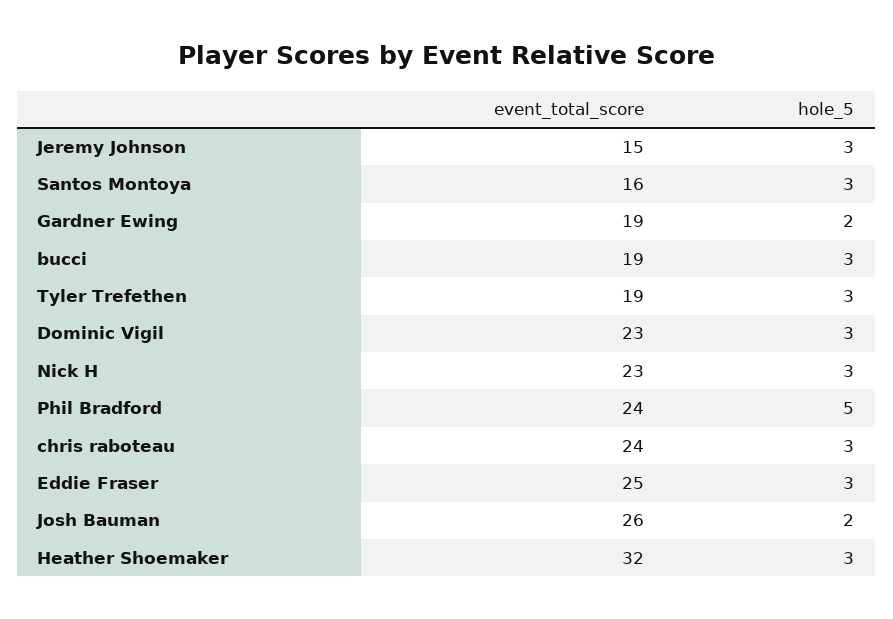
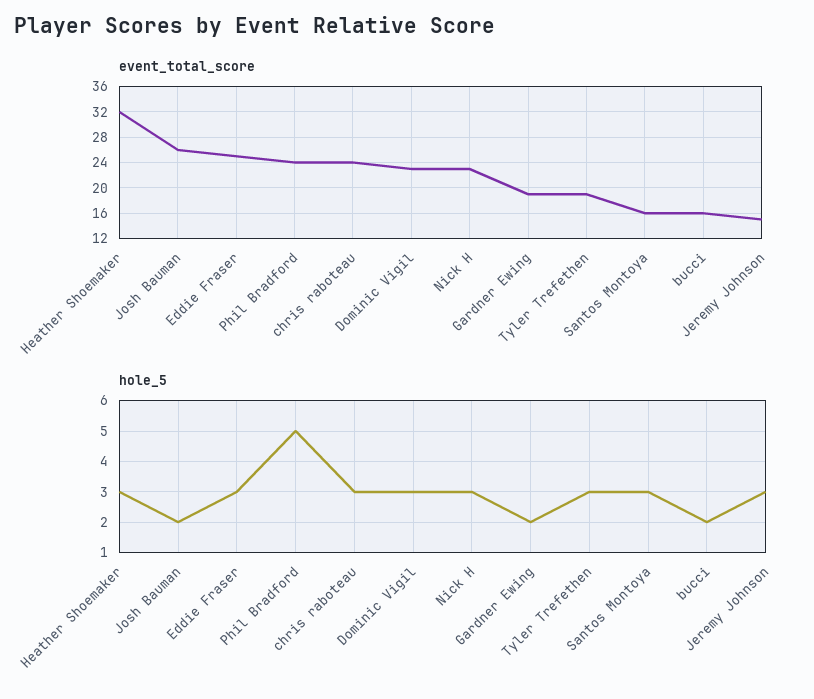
event_total_score, bucci: 19 -> 16
hole_5, bucci: 3 -> 2

